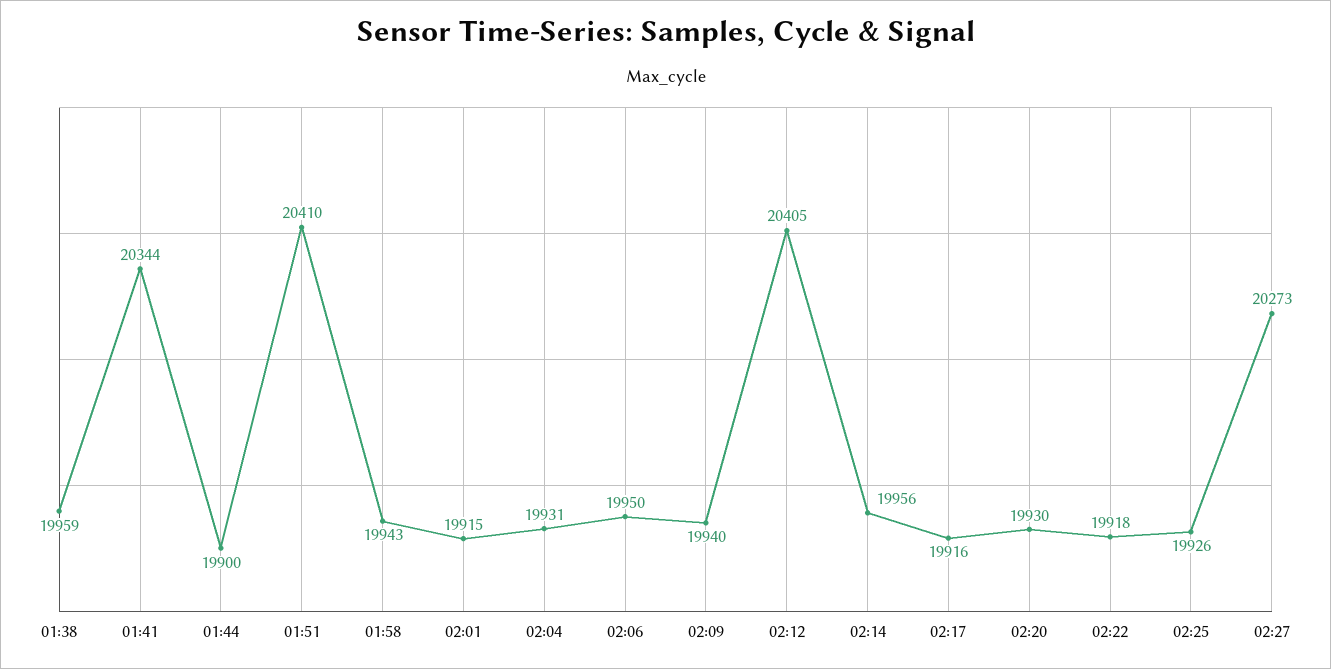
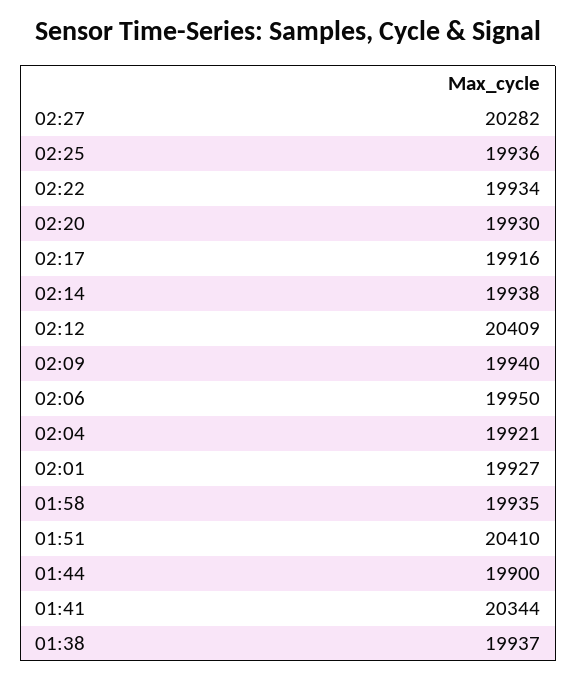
01:38: 19959 -> 19937
01:58: 19943 -> 19935
02:01: 19915 -> 19927
02:04: 19931 -> 19921
02:12: 20405 -> 20409
02:14: 19956 -> 19938
02:22: 19918 -> 19934
02:25: 19926 -> 19936
02:27: 20273 -> 20282

